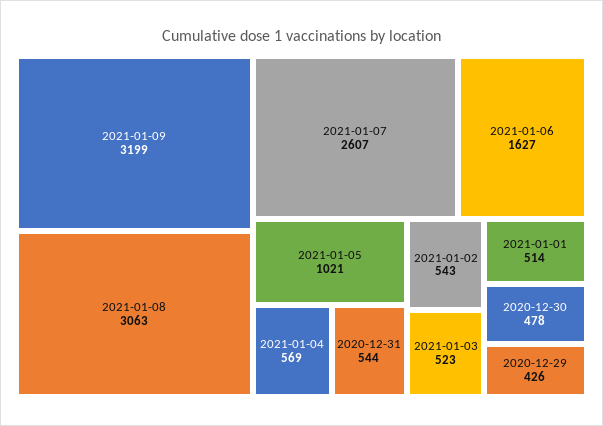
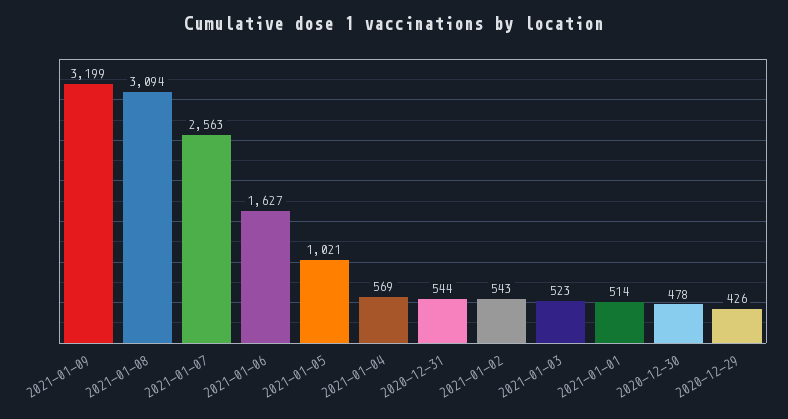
2021-01-08: 3063 -> 3094
2021-01-07: 2607 -> 2563

